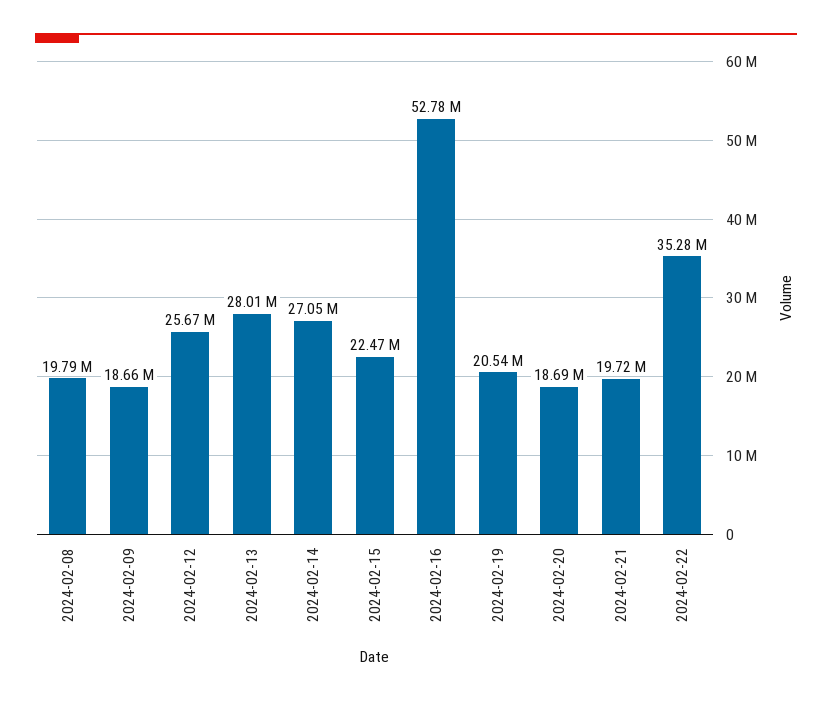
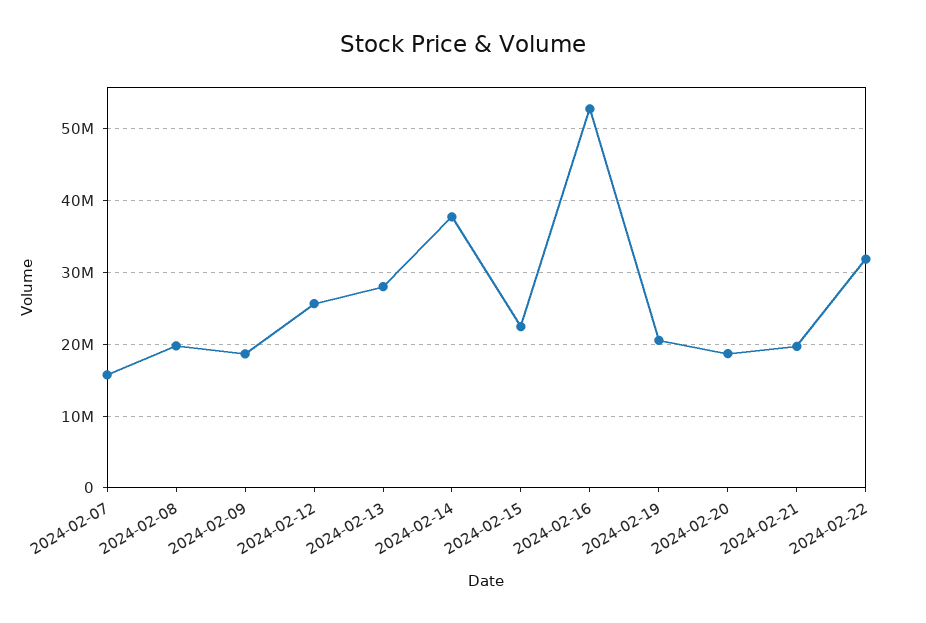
2024-02-14: 27050000 -> 38000000
2024-02-22: 35280000 -> 32000000
2024-02-07: none -> 16000000

